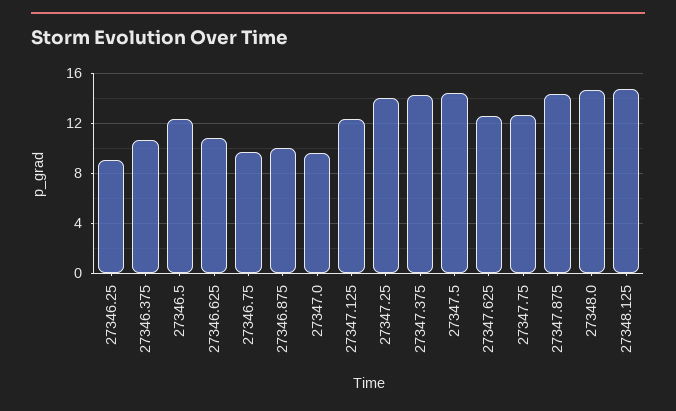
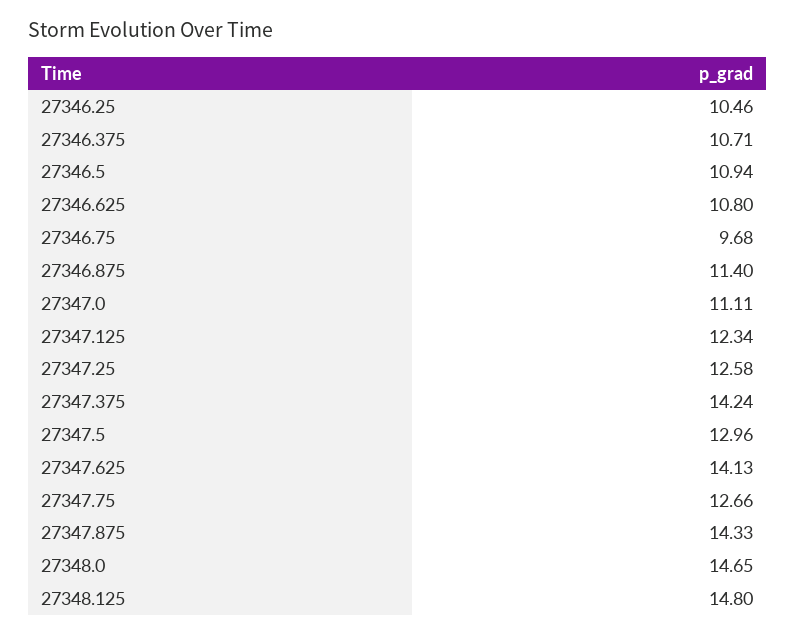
27346.25: 9 -> 10.46
27346.5: 12.5 -> 10.94
27346.875: 10 -> 11.4
27347.0: 9.5 -> 11.11
27347.25: 14 -> 12.58
27347.5: 14.5 -> 12.96
27347.625: 12.5 -> 14.13

